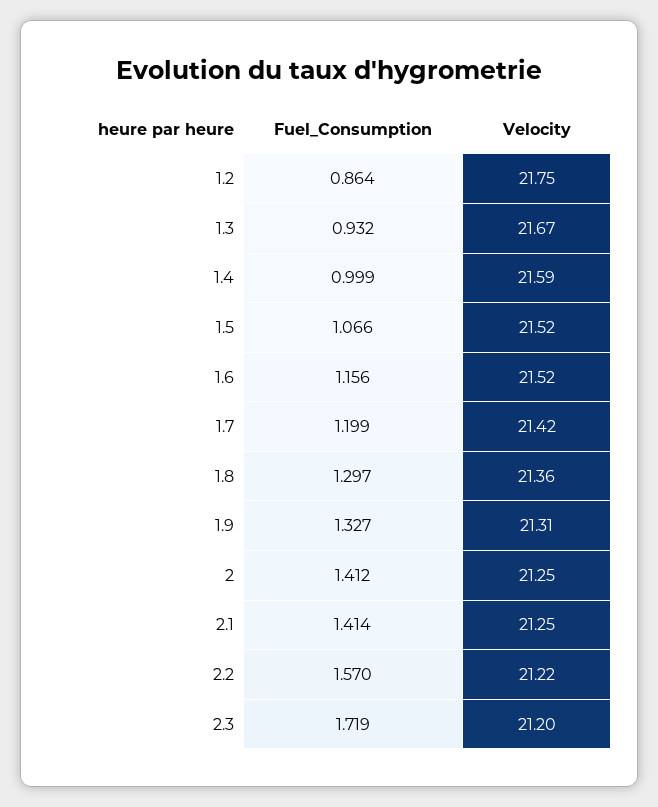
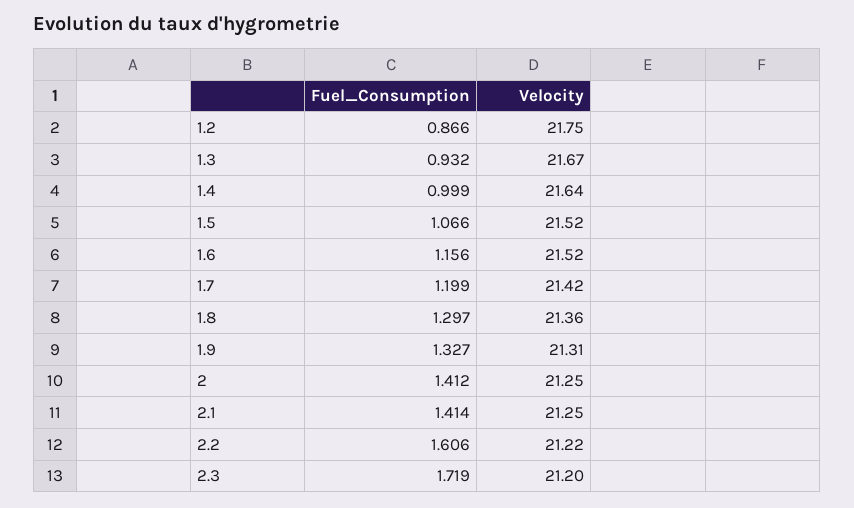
Fuel_Consumption, 1.2: 0.864 -> 0.866
Velocity, 1.4: 21.59 -> 21.64
Fuel_Consumption, 2.2: 1.57 -> 1.606

